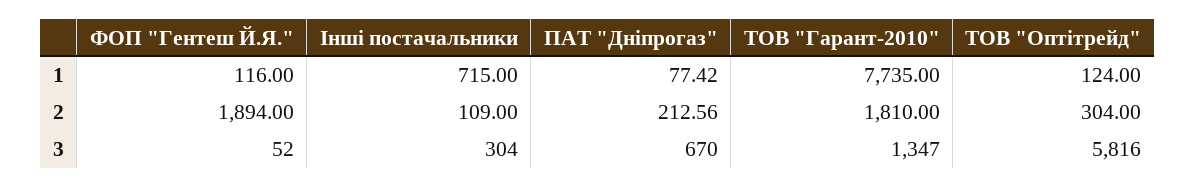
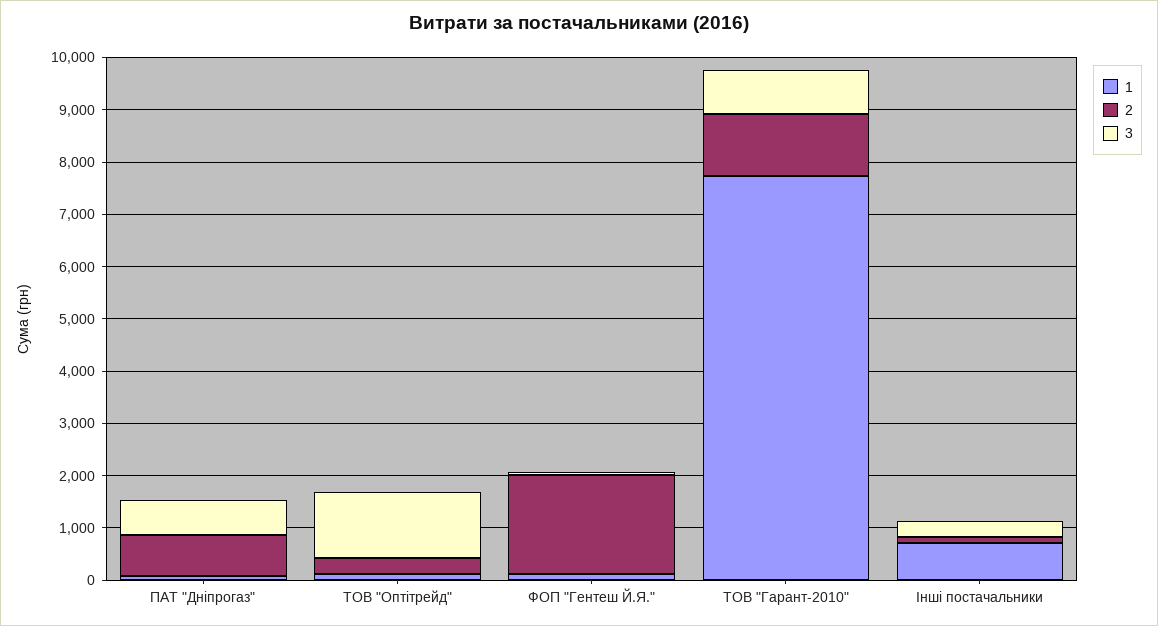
2, ПАТ "Дніпрогаз": 212.56 -> 800
2, ТОВ "Гарант-2010": 1810 -> 1200
3, ТОВ "Гарант-2010": 1347 -> 800
3, ТОВ "Оптітрейд": 5816 -> 1200

